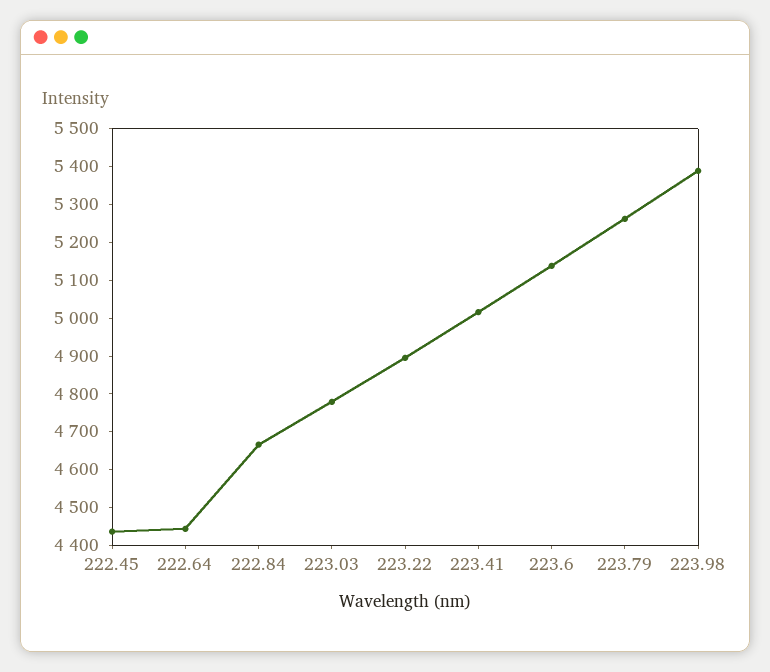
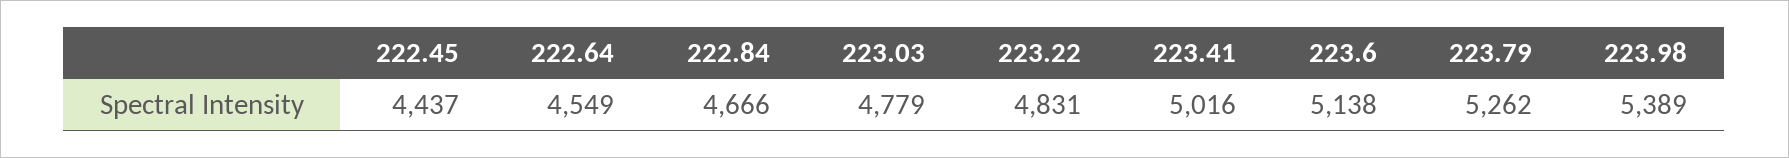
222.64: 4450 -> 4549
223.22: 4900 -> 4831

